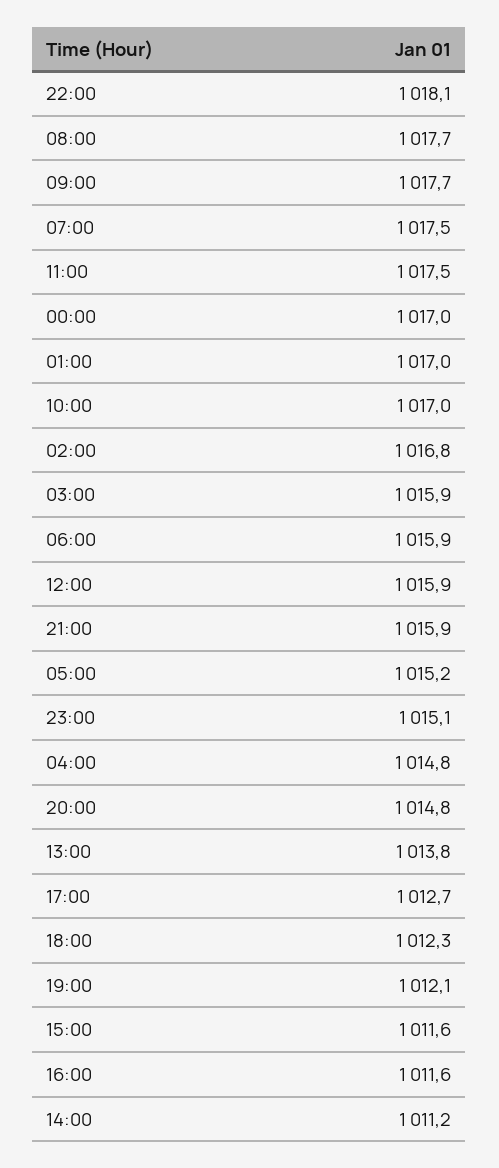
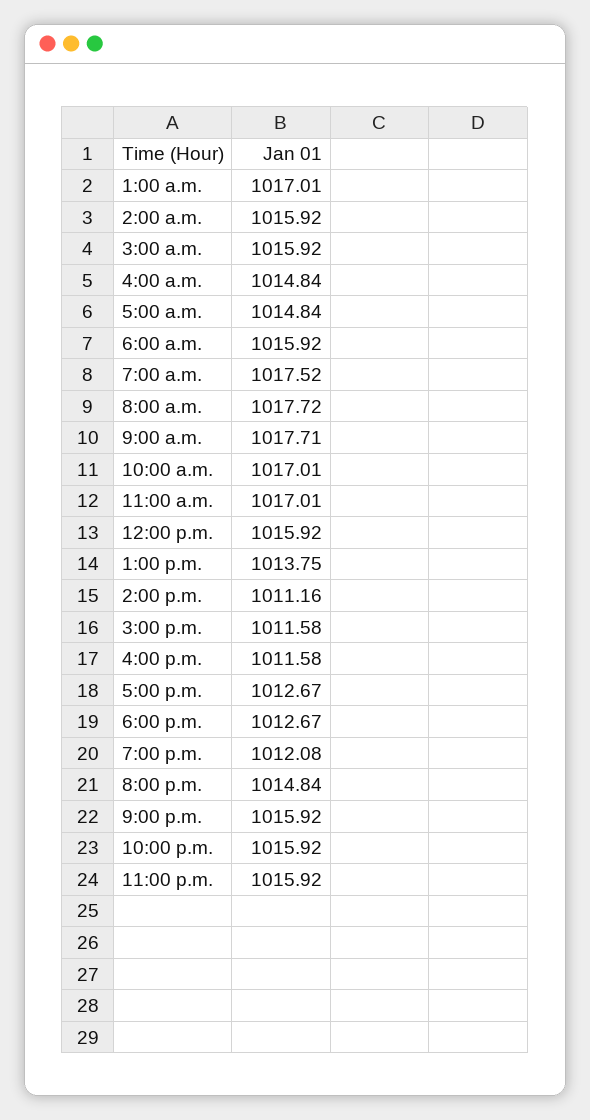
22:00: 1018.1 -> 1015.92
11:00: 1017.5 -> 1017.01
00:00: 1017 -> none
02:00: 1016.8 -> 1015.92
05:00: 1015.2 -> 1014.84
23:00: 1015.1 -> 1015.92
18:00: 1012.3 -> 1012.67

